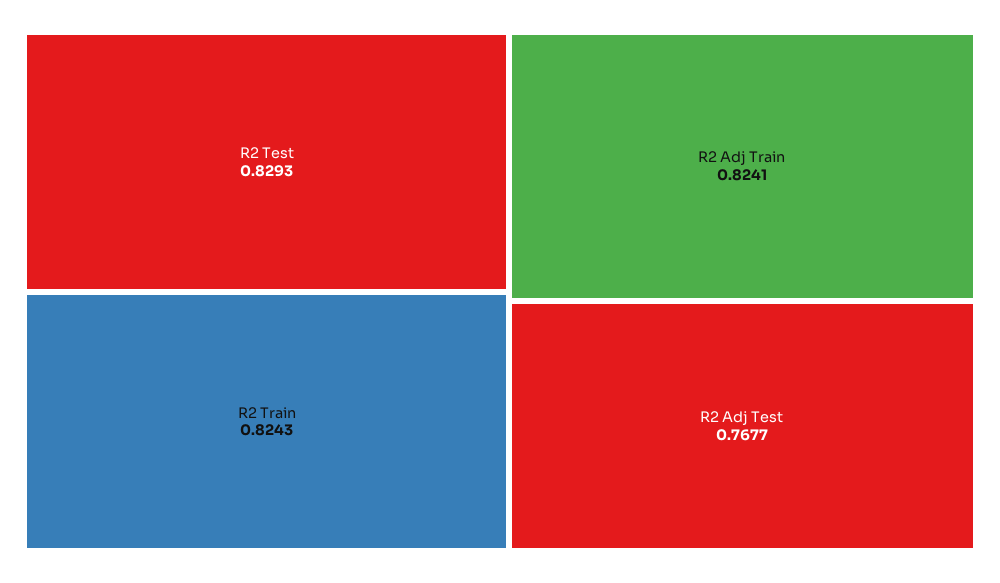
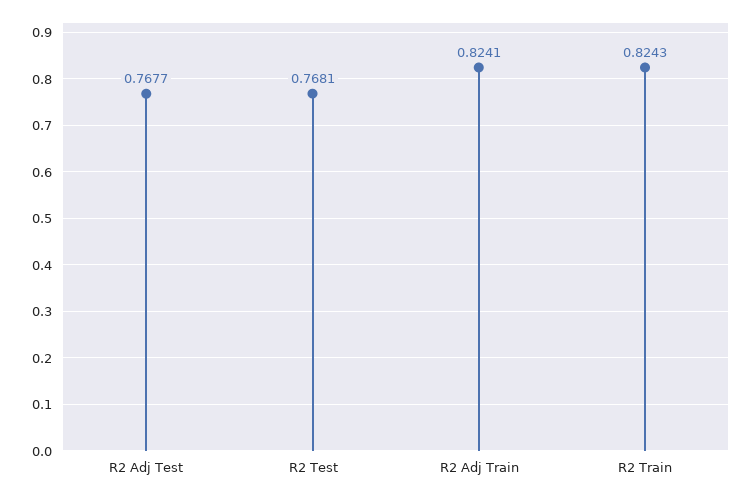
R2 Test: 0.8293 -> 0.7681

